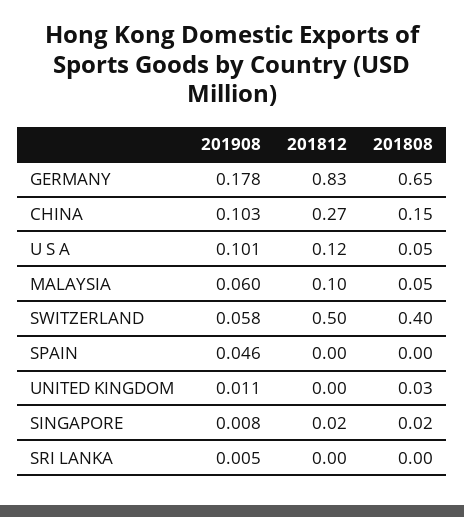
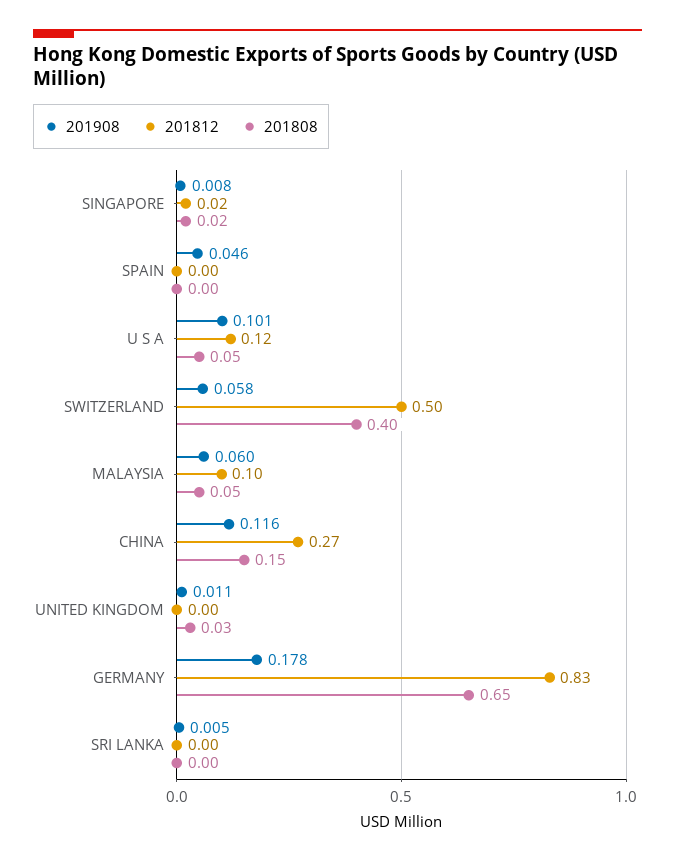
201908, CHINA: 0.103 -> 0.116

